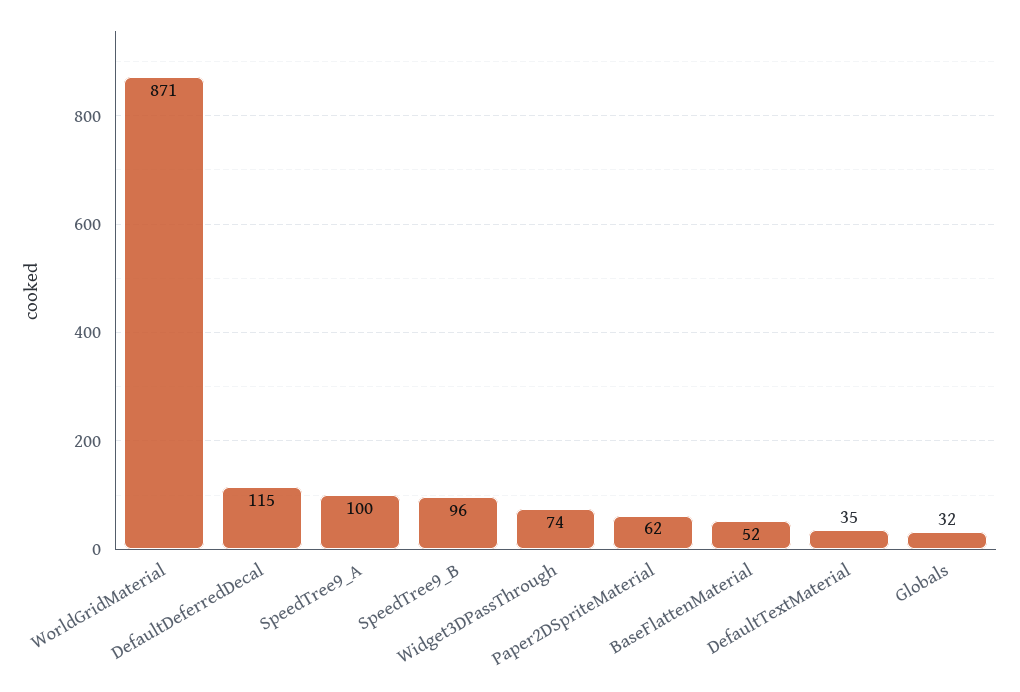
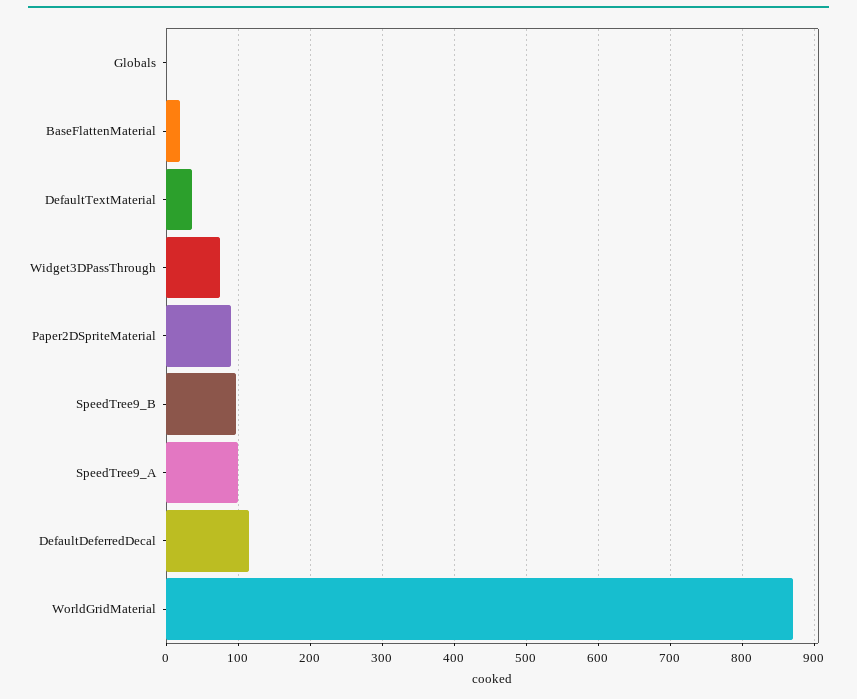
Paper2DSpriteMaterial: 62 -> 90
BaseFlattenMaterial: 52 -> 20
Globals: 32 -> 0

